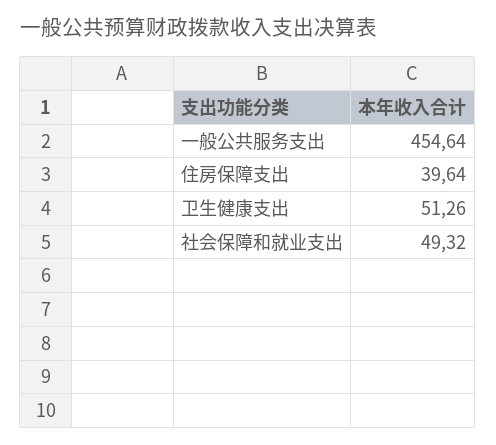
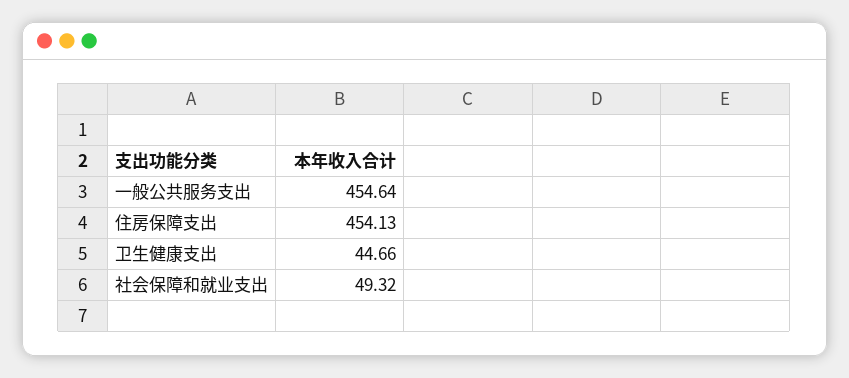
住房保障支出: 39.64 -> 454.13
卫生健康支出: 51.26 -> 44.66

